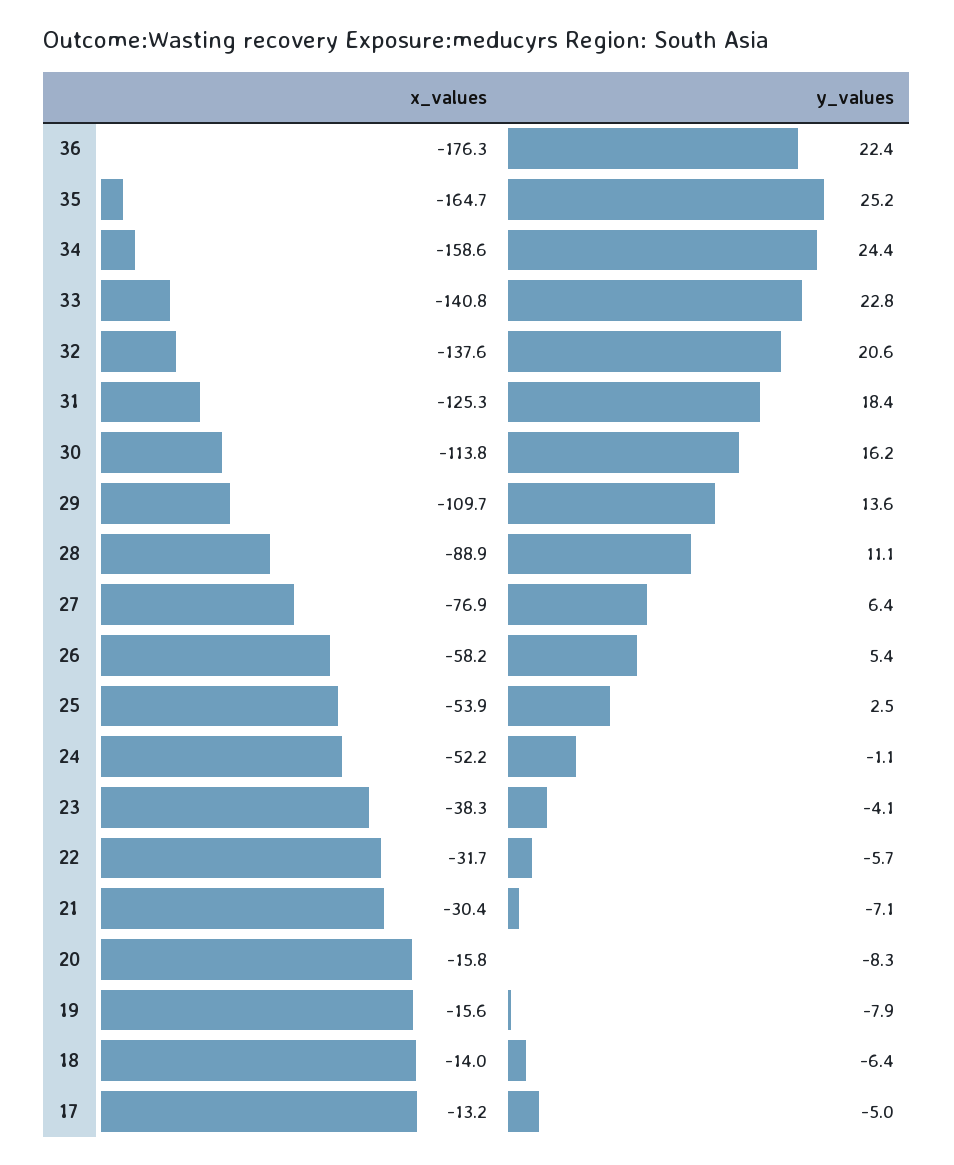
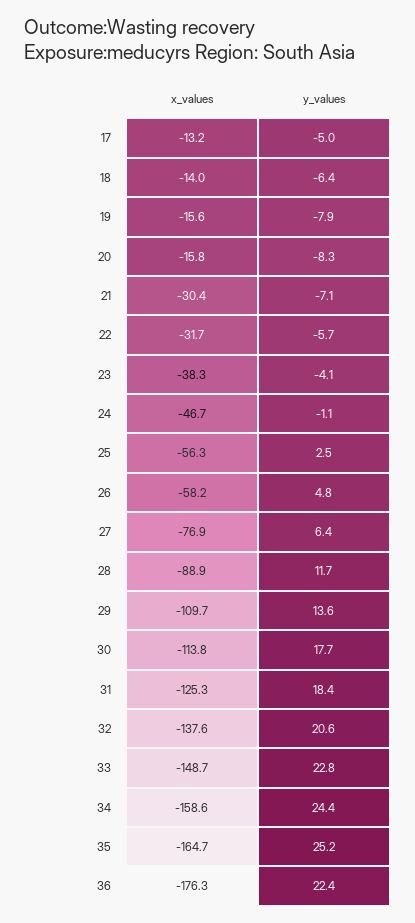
x_values, 33: -140.8 -> -148.7
y_values, 30: 16.2 -> 17.7
y_values, 28: 11.1 -> 11.7
y_values, 26: 5.4 -> 4.8
x_values, 25: -53.9 -> -56.3
x_values, 24: -52.2 -> -46.7

